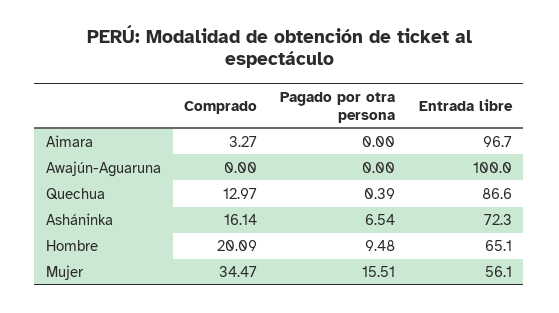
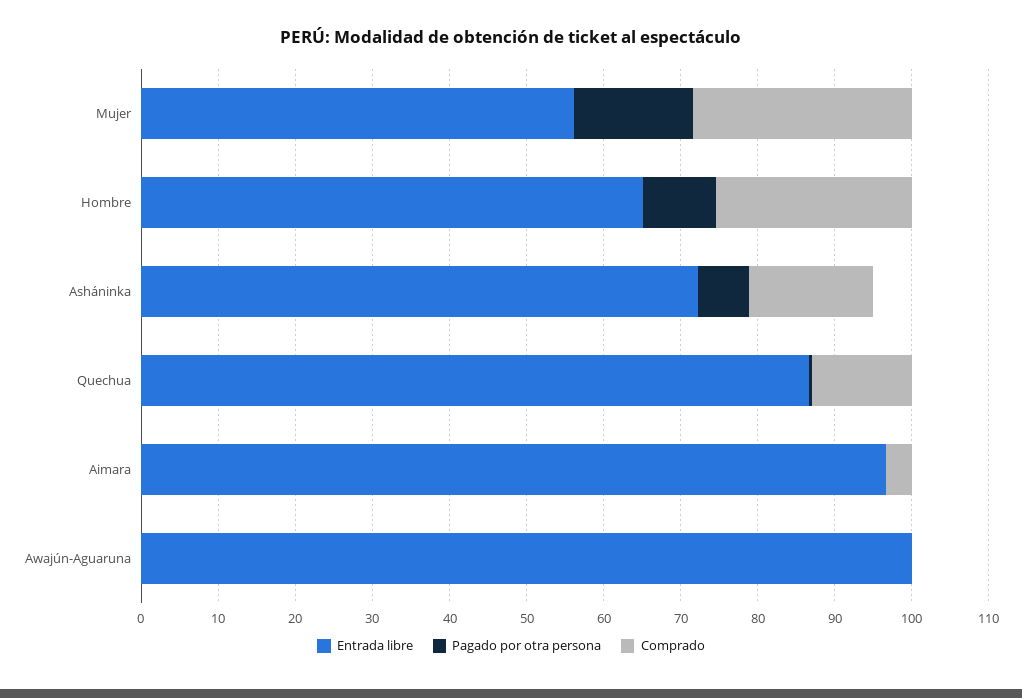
Comprado, Hombre: 20.09 -> 26
Comprado, Mujer: 34.47 -> 28

